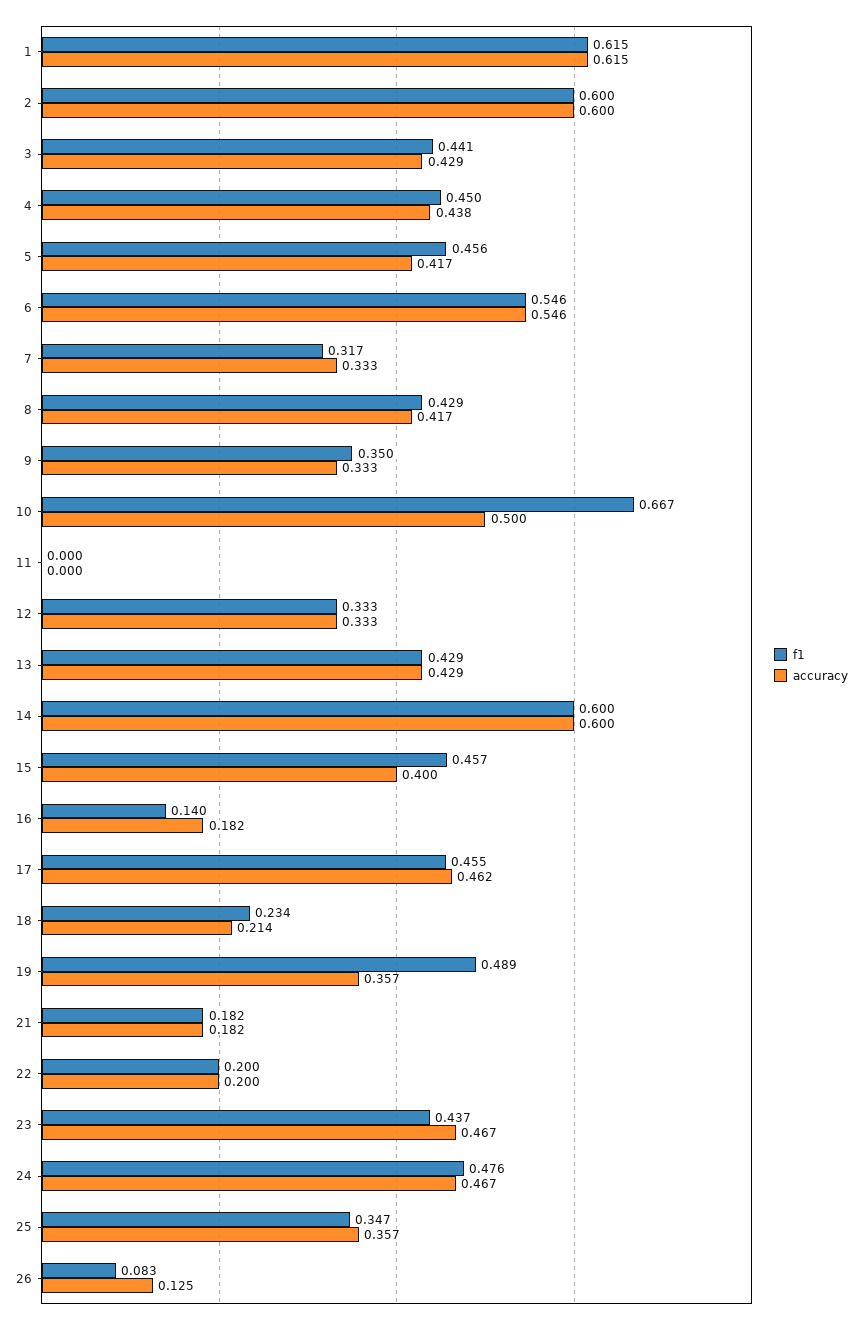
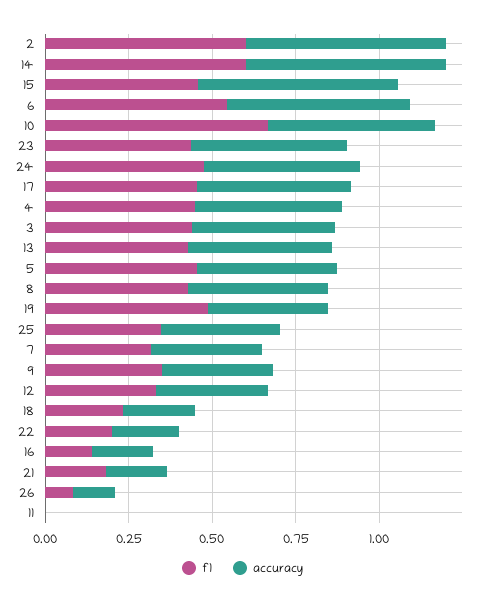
f1, 1: 0.615 -> none
accuracy, 1: 0.615 -> none
accuracy, 15: 0.4 -> 0.6

